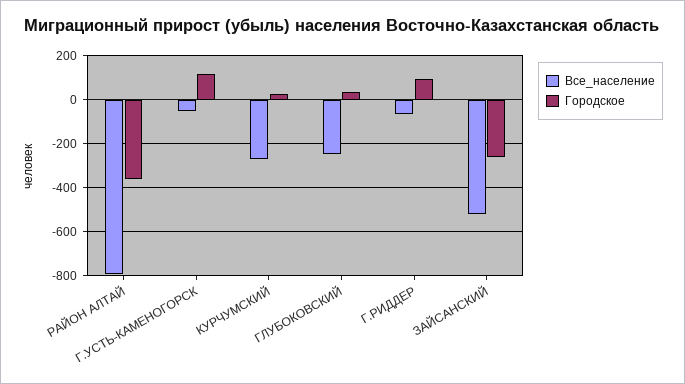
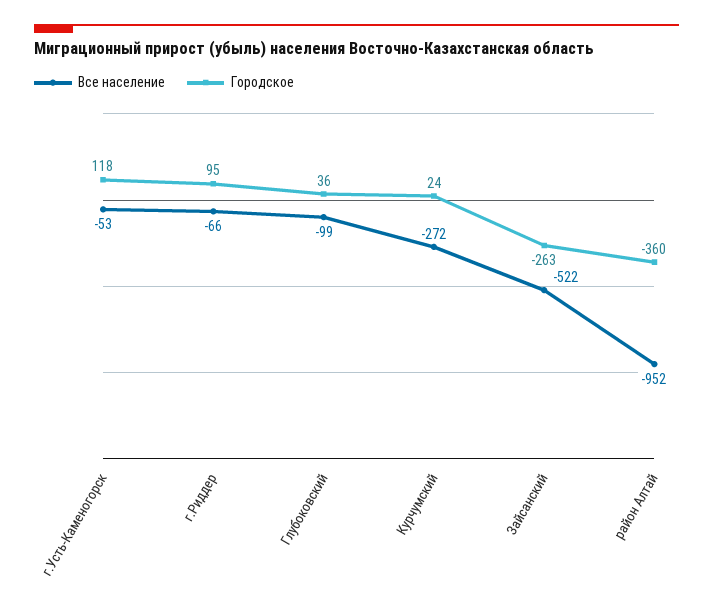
Все_население, РАЙОН АЛТАЙ: -800 -> -952
Все_население, ГЛУБОКОВСКИЙ: -250 -> -99

